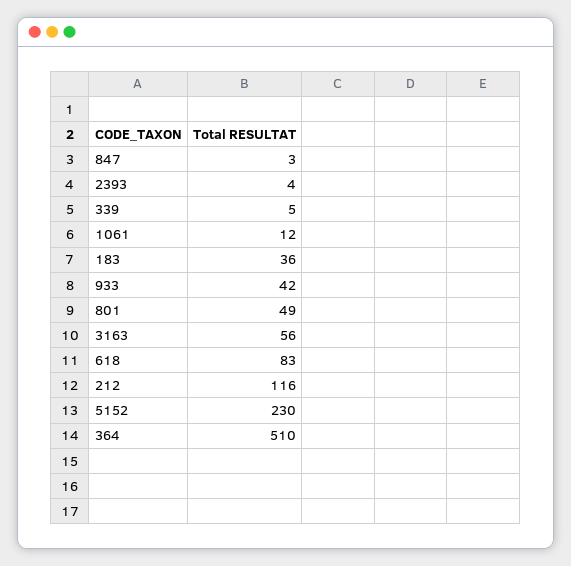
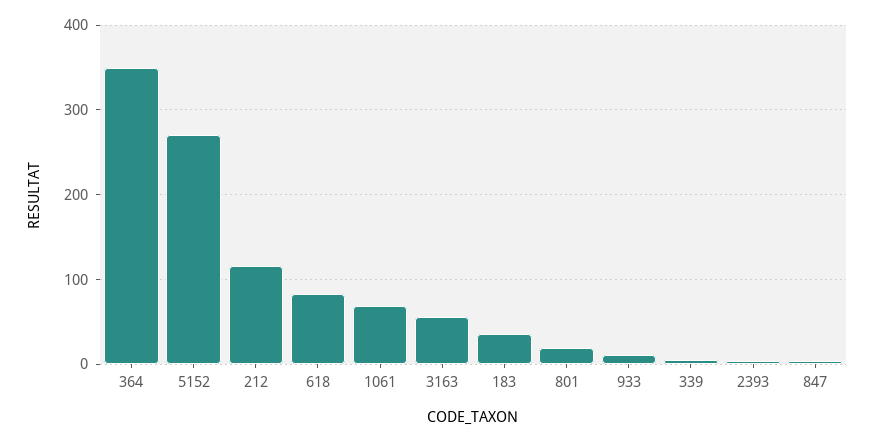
1061: 12 -> 70
933: 42 -> 10
801: 49 -> 20
5152: 230 -> 270
364: 510 -> 350

